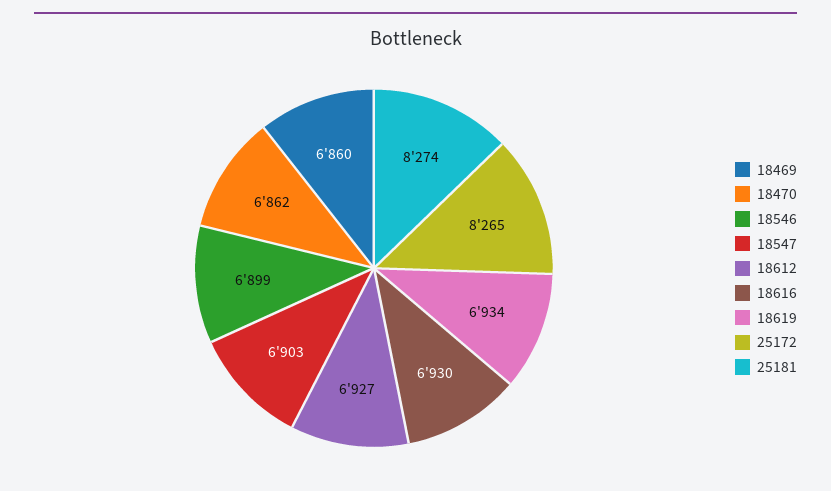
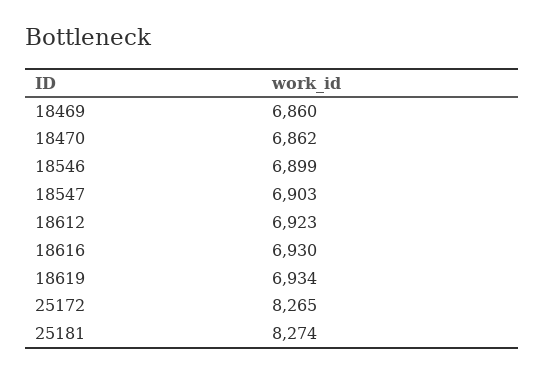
18612: 6927 -> 6923

